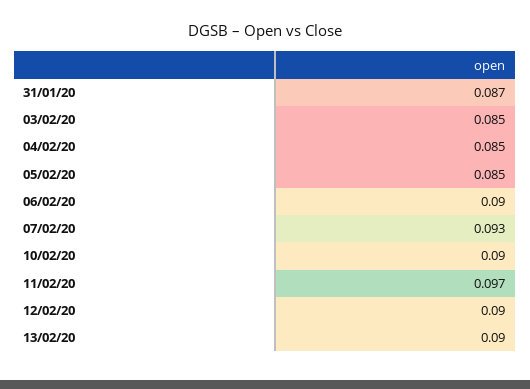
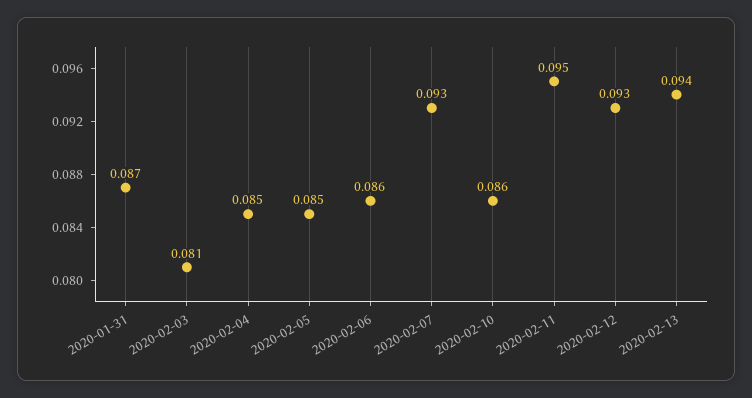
03/02/20: 0.085 -> 0.081
06/02/20: 0.09 -> 0.086
10/02/20: 0.09 -> 0.086
11/02/20: 0.097 -> 0.095
12/02/20: 0.09 -> 0.093
13/02/20: 0.09 -> 0.094

